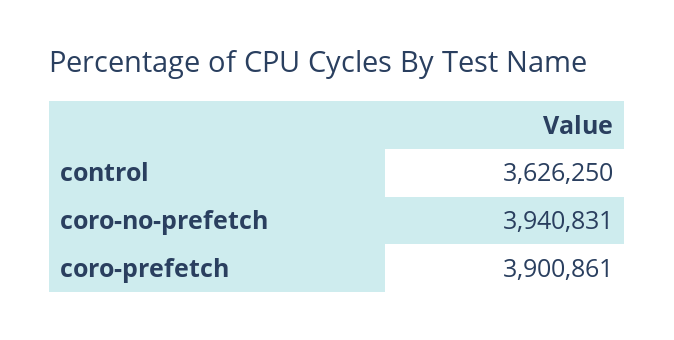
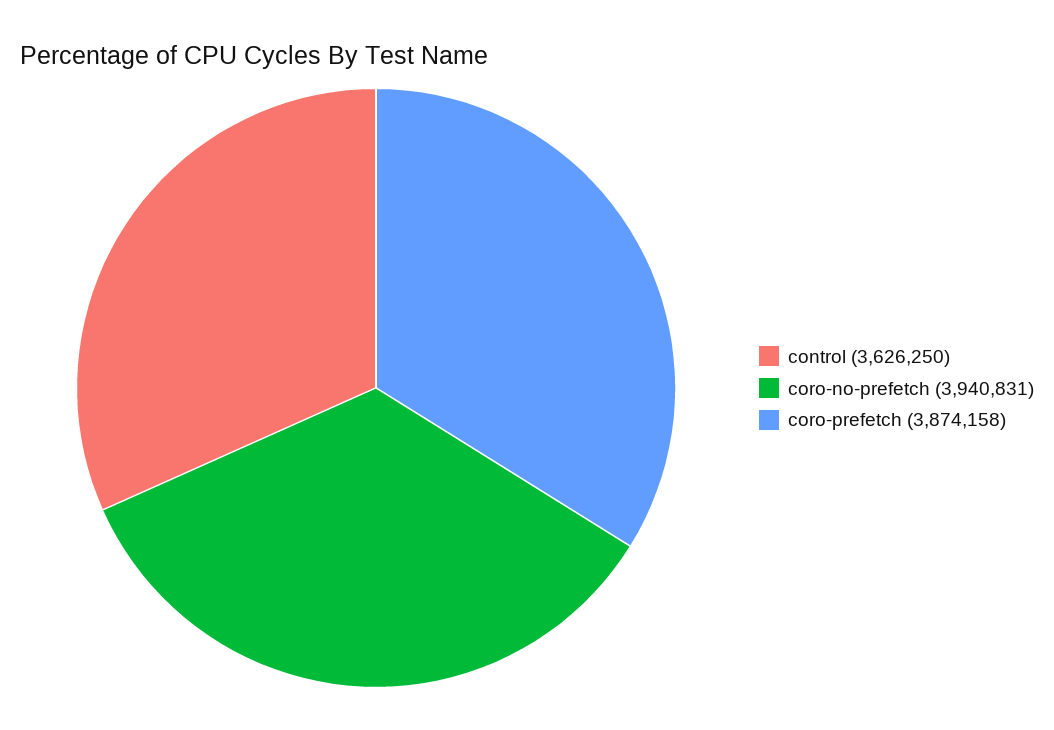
coro-prefetch: 3900861 -> 3874158

